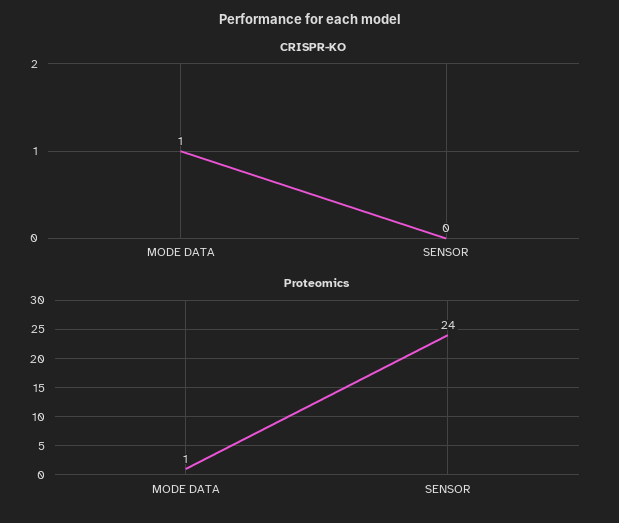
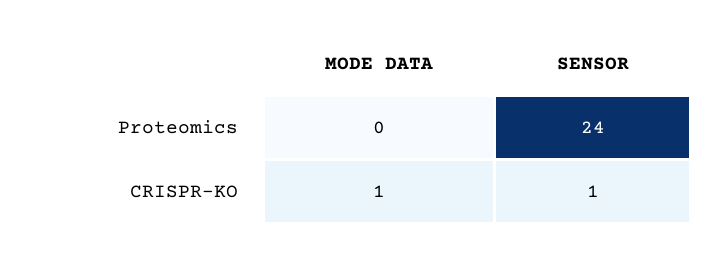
CRISPR-KO, SENSOR: 0 -> 1
Proteomics, MODE DATA: 1 -> 0

